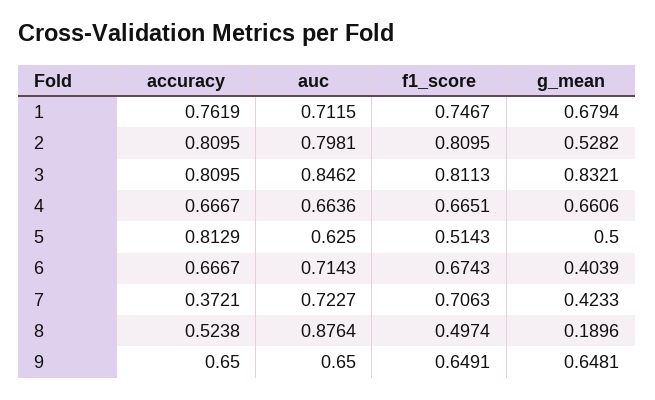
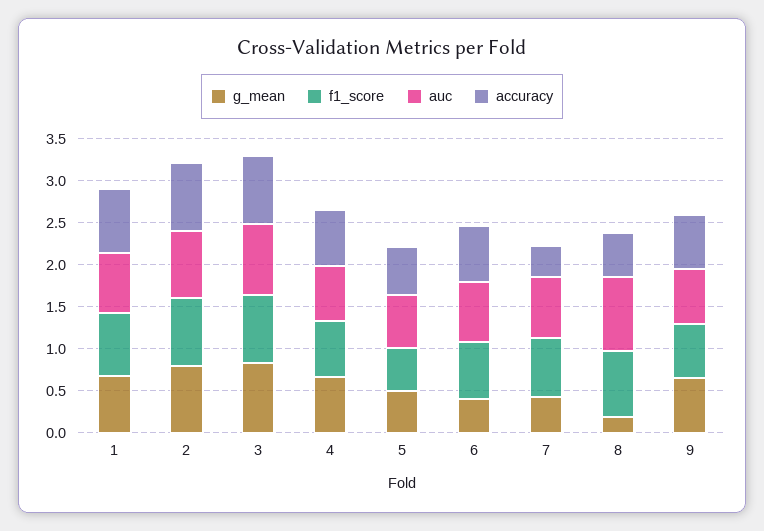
g_mean, 2: 0.5282 -> 0.8
accuracy, 5: 0.8129 -> 0.6
f1_score, 8: 0.4974 -> 0.8

